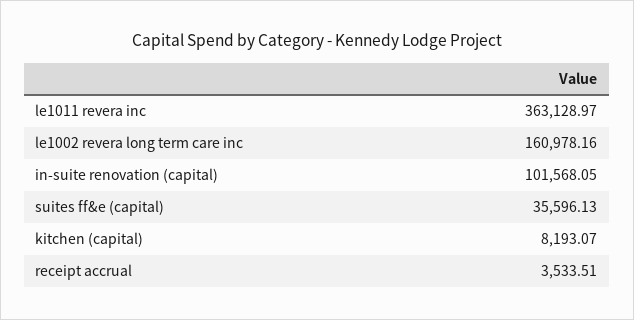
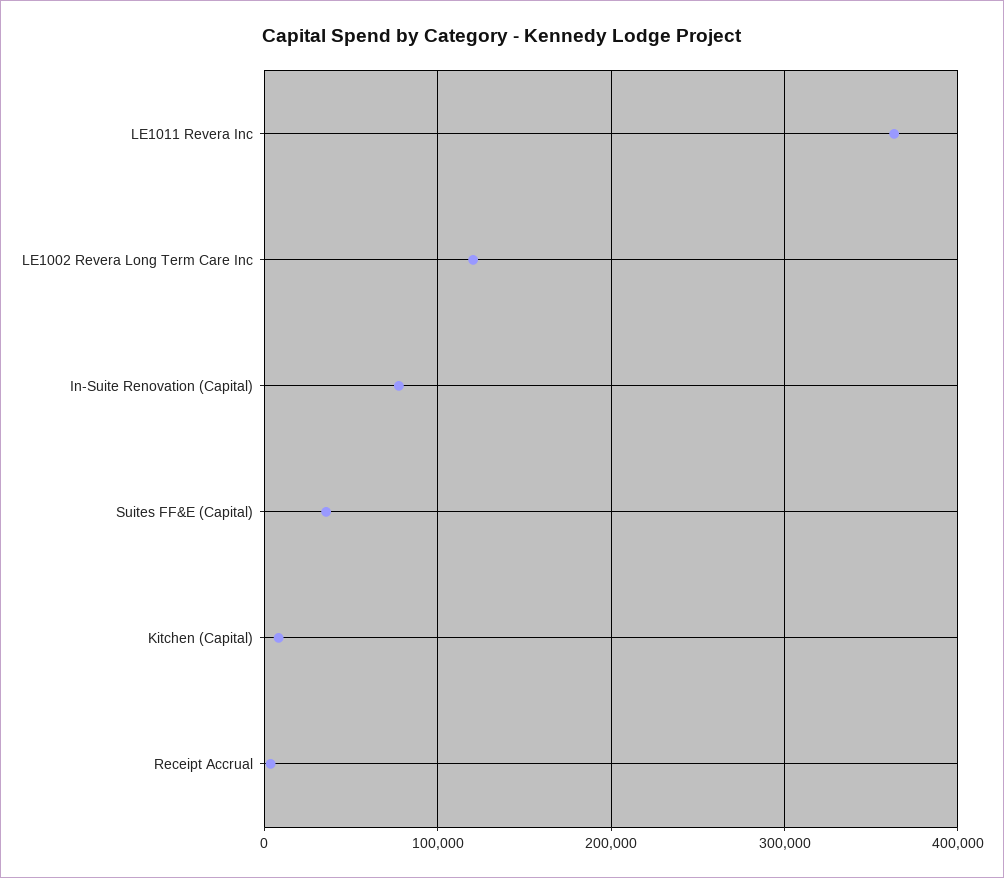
le1002 revera long term care inc: 160978.16 -> 120000
in-suite renovation (capital): 101568.05 -> 80000

